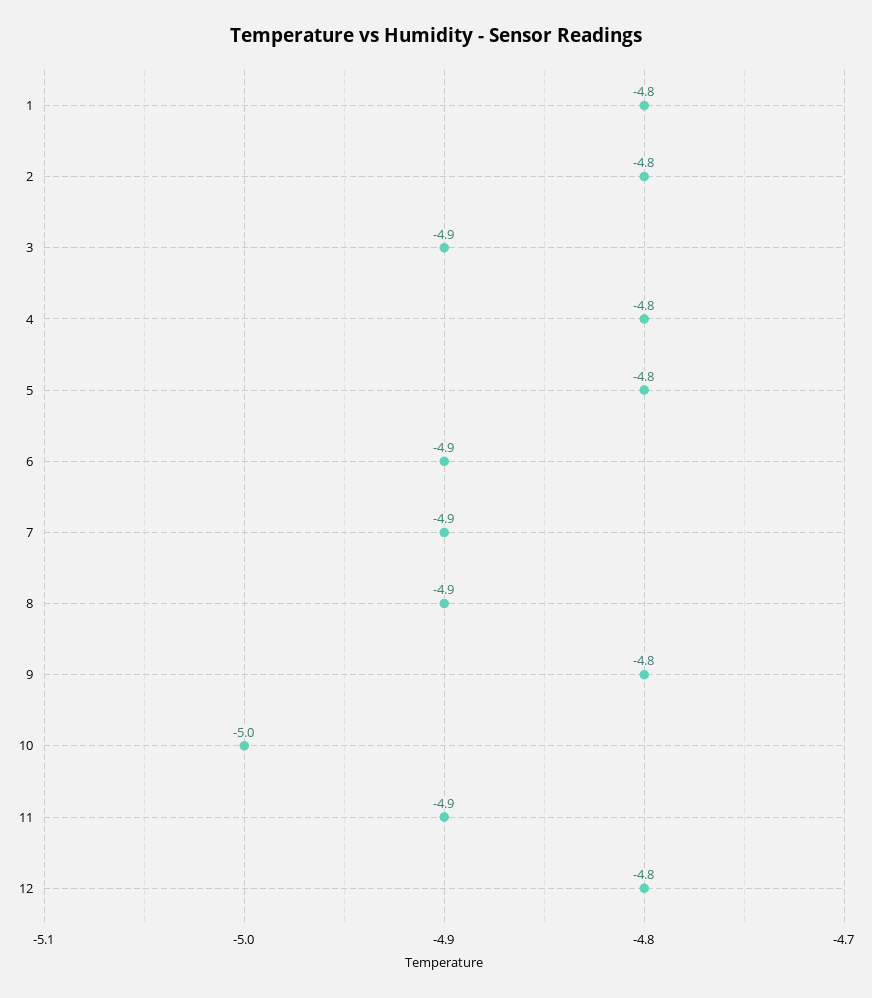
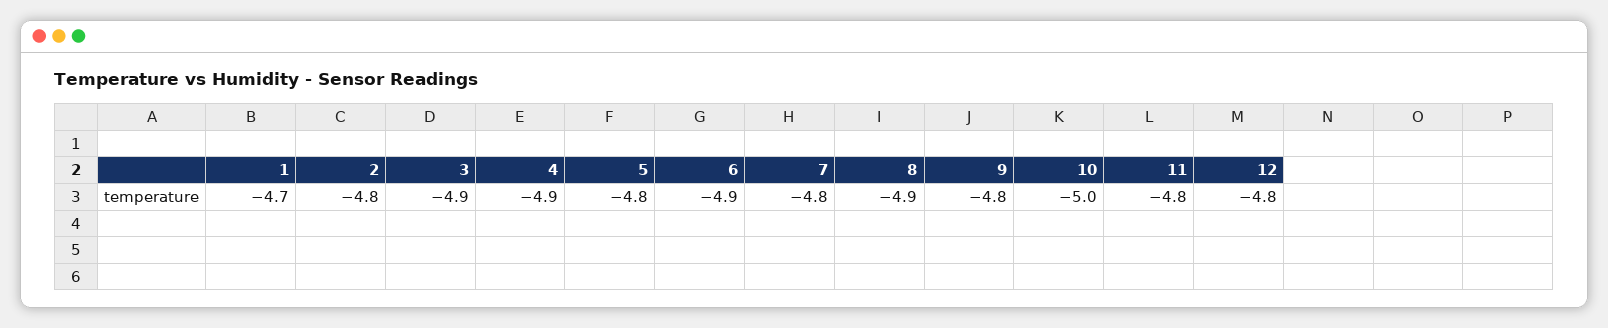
1: -4.8 -> -4.7
4: -4.8 -> -4.9
7: -4.9 -> -4.8
11: -4.9 -> -4.8

